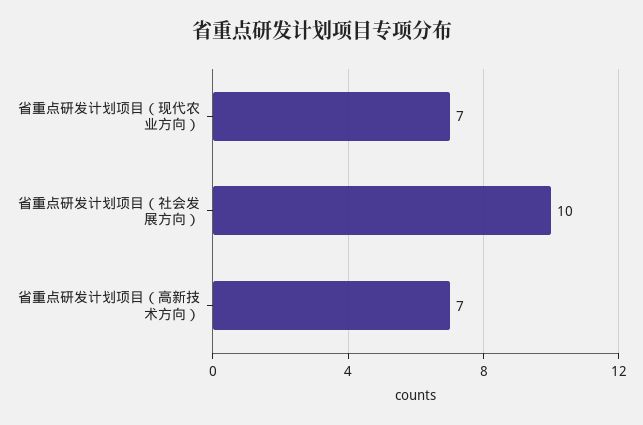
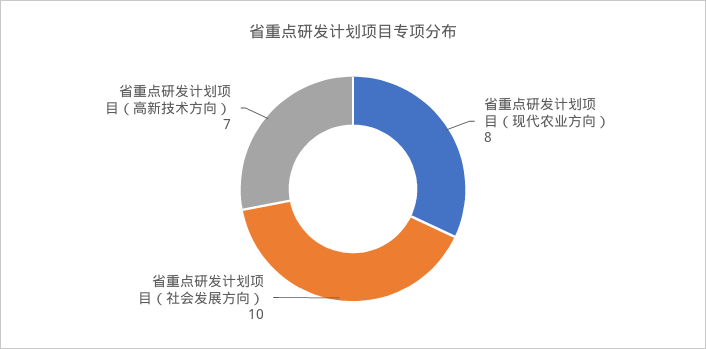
省重点研发计划项目（现代农业方向）: 7 -> 8

